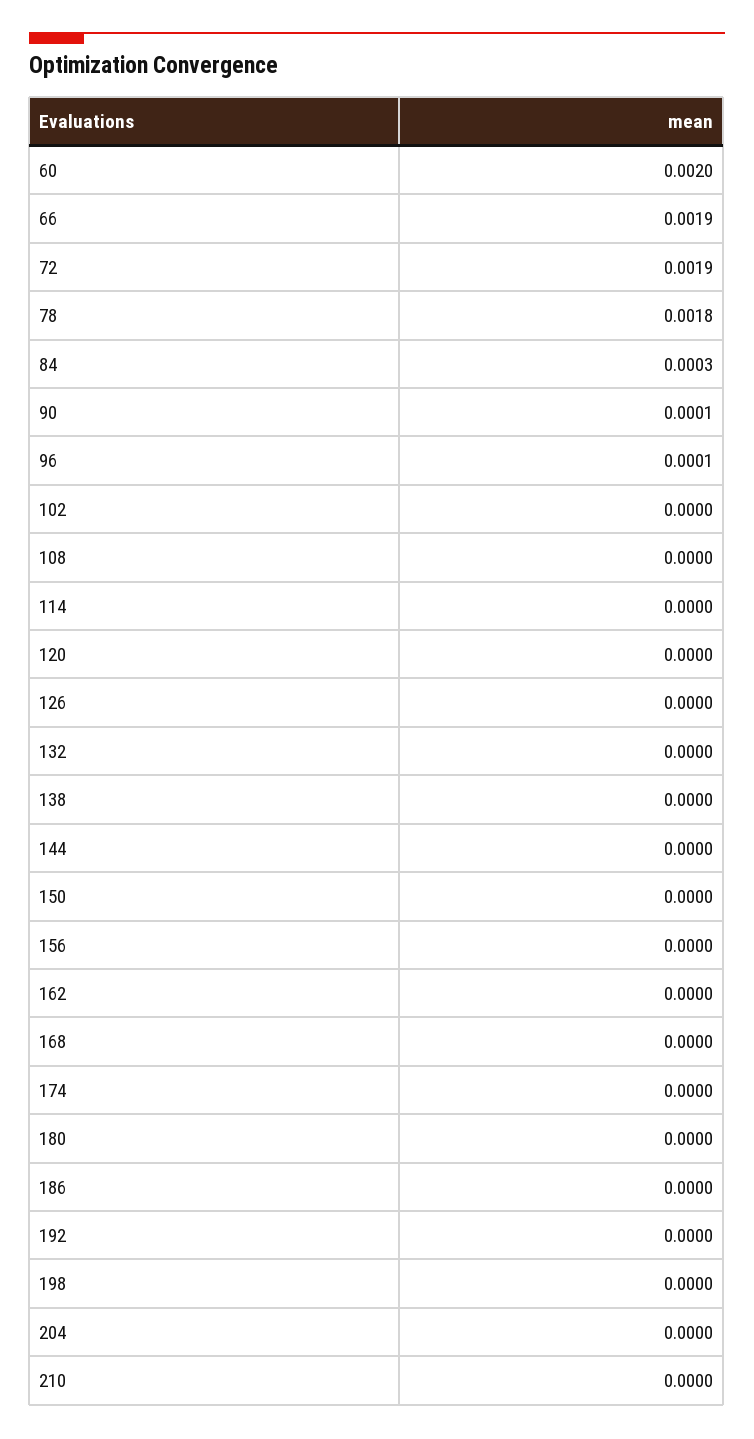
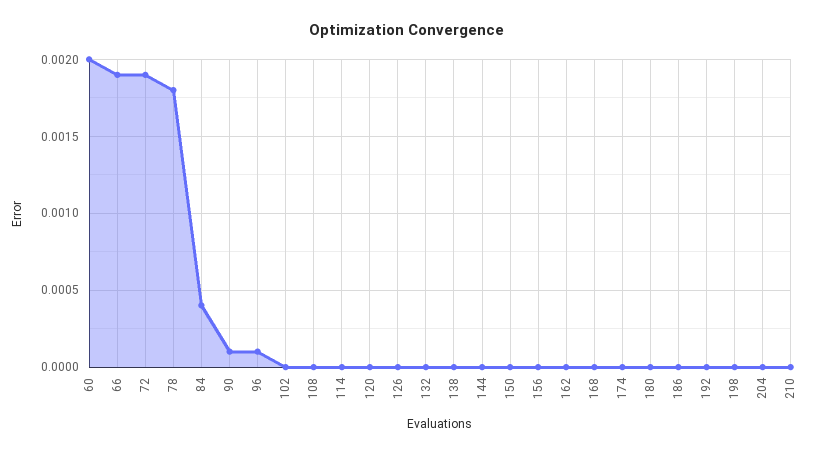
84: 0.0003 -> 0.0004

